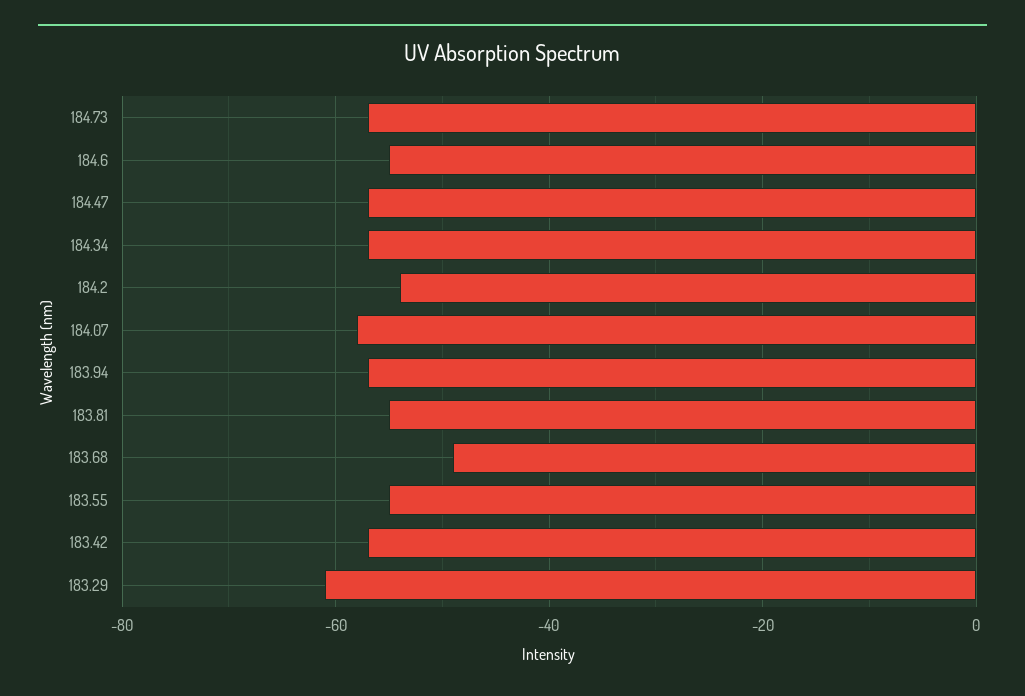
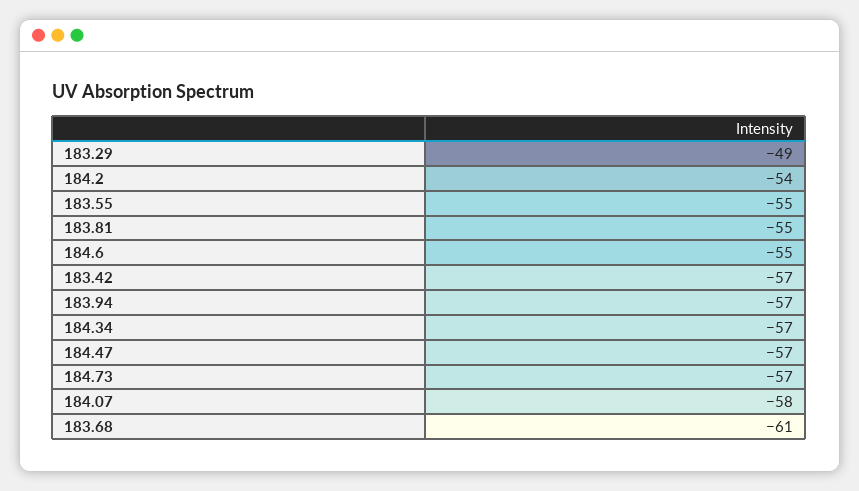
183.68: -50 -> -61
183.29: -60 -> -49

